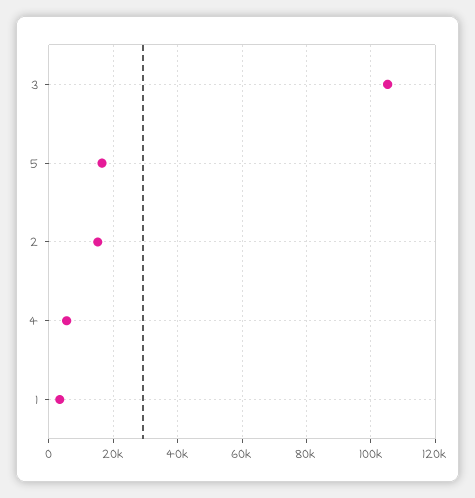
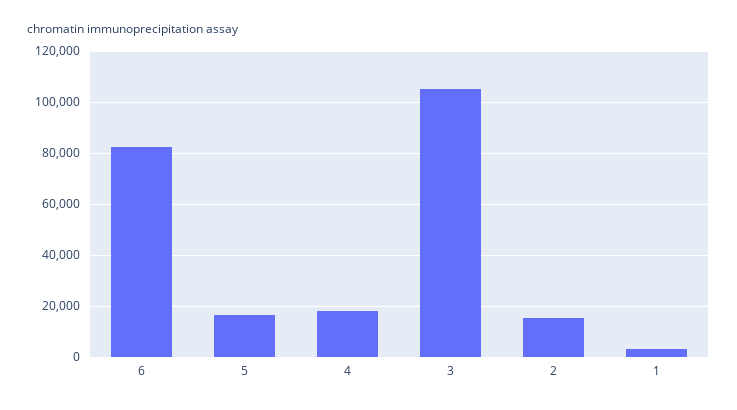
4: 6000 -> 17500
6: none -> 82500

